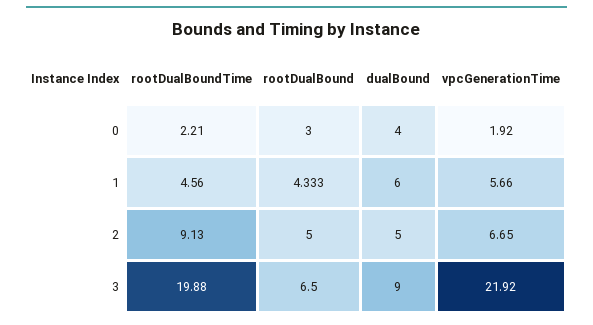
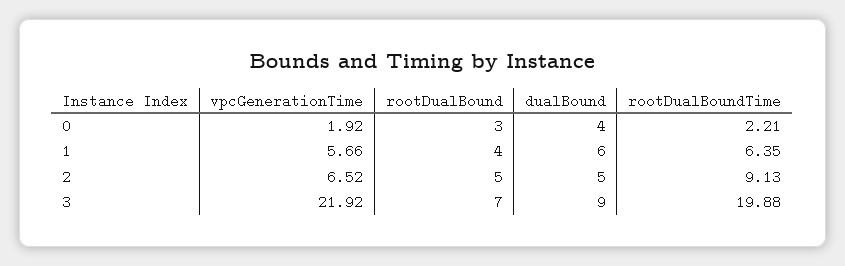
rootDualBoundTime, 1: 4.56 -> 6.35
rootDualBound, 1: 4.333 -> 4
vpcGenerationTime, 2: 6.65 -> 6.52
rootDualBound, 3: 6.5 -> 7

